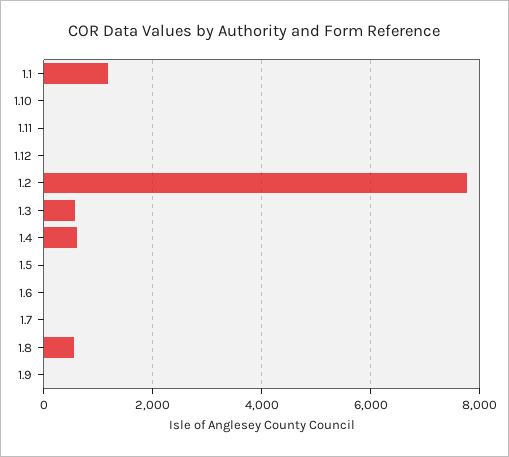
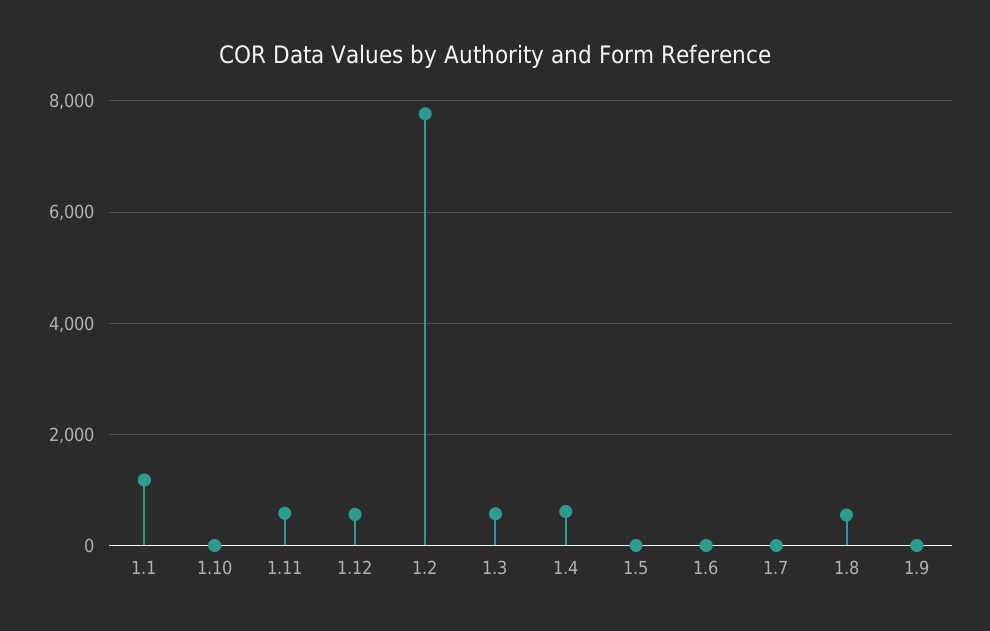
1.11: 0 -> 600
1.12: 0 -> 600

